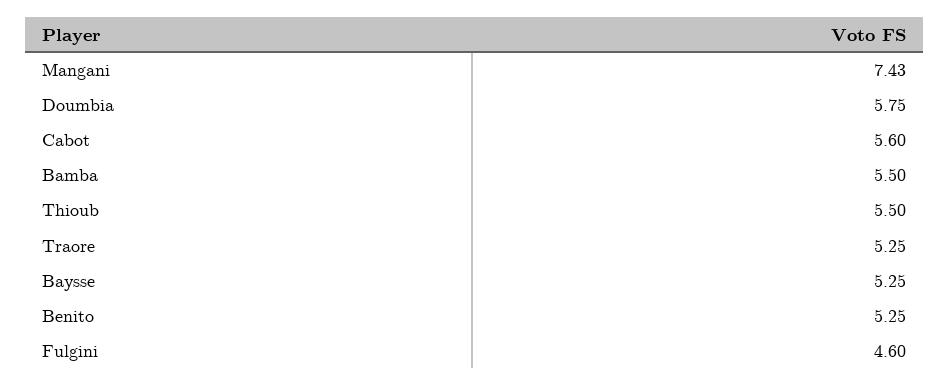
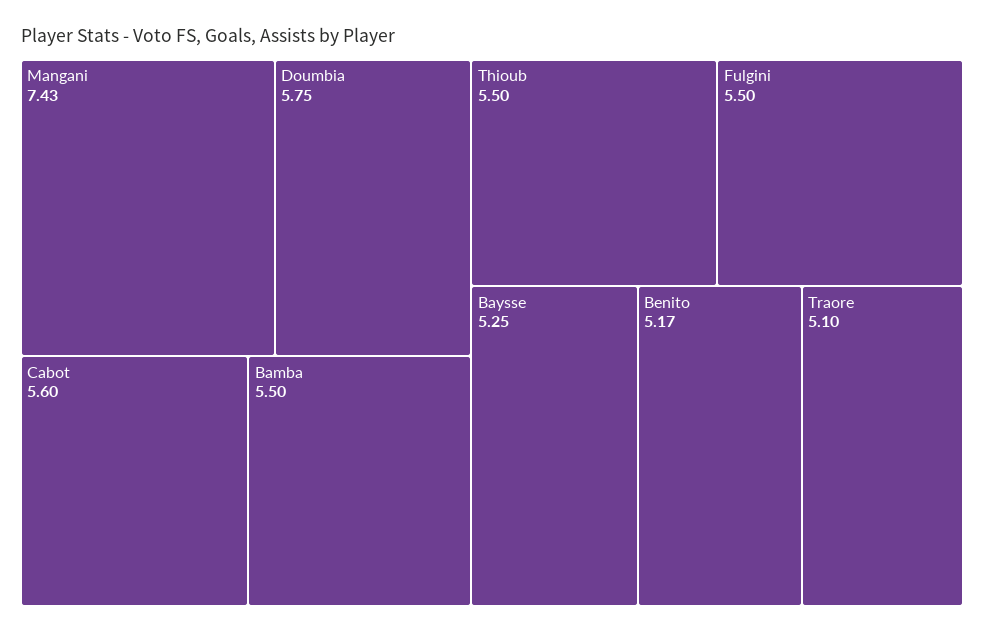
Traore: 5.25 -> 5.1
Benito: 5.25 -> 5.17
Fulgini: 4.6 -> 5.5

